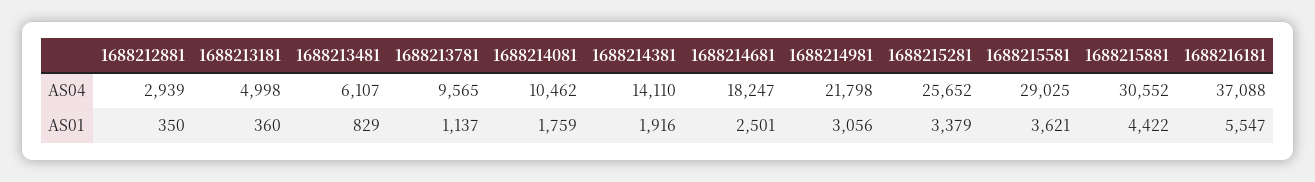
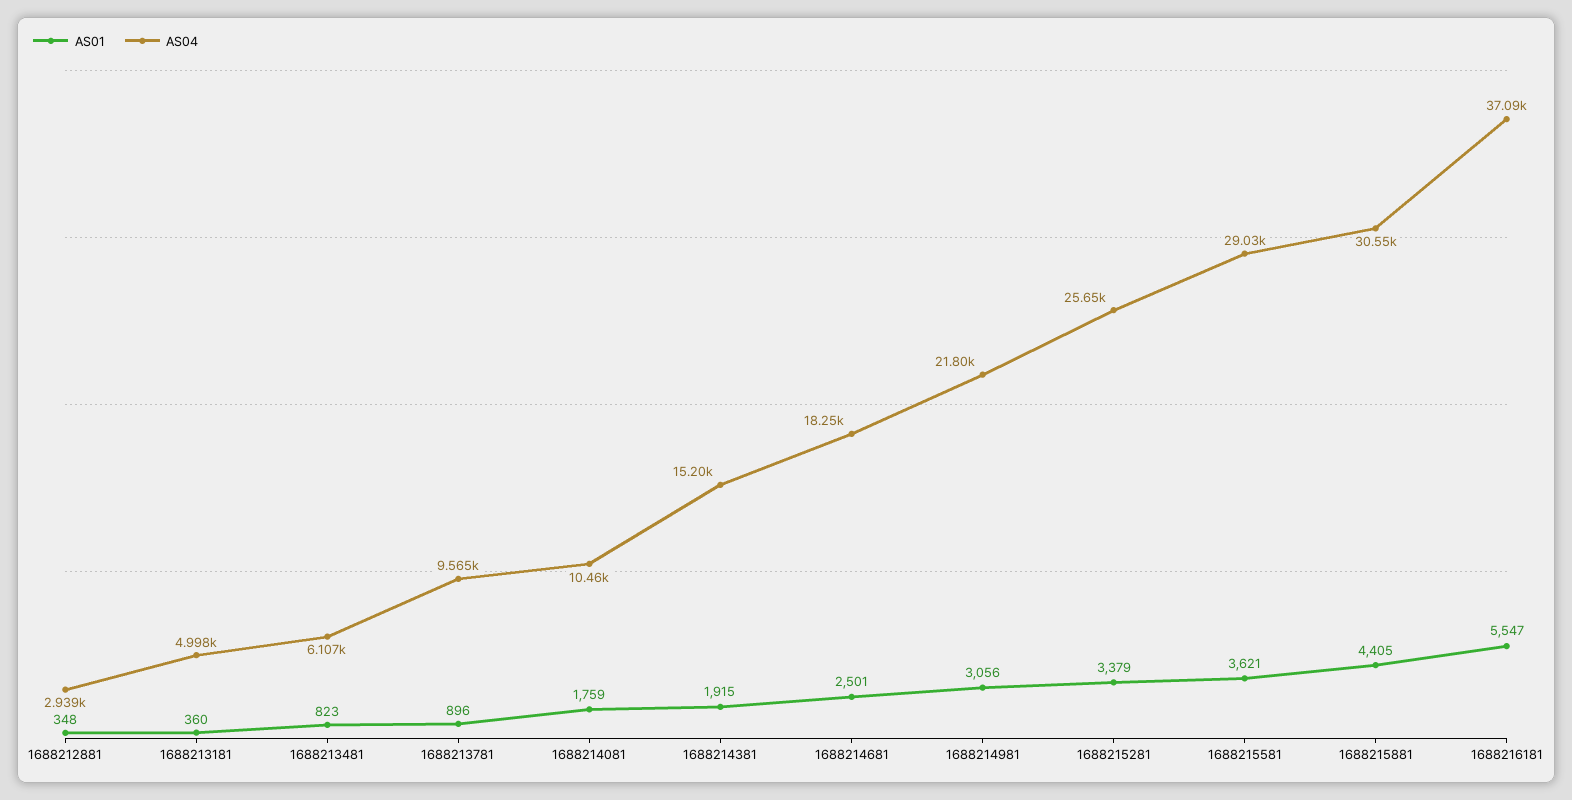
AS04, 1688214381: 14110 -> 15200
AS01, 1688212881: 350 -> 348
AS01, 1688213481: 829 -> 823
AS01, 1688213781: 1137 -> 896
AS01, 1688214381: 1916 -> 1915
AS01, 1688215881: 4422 -> 4405

